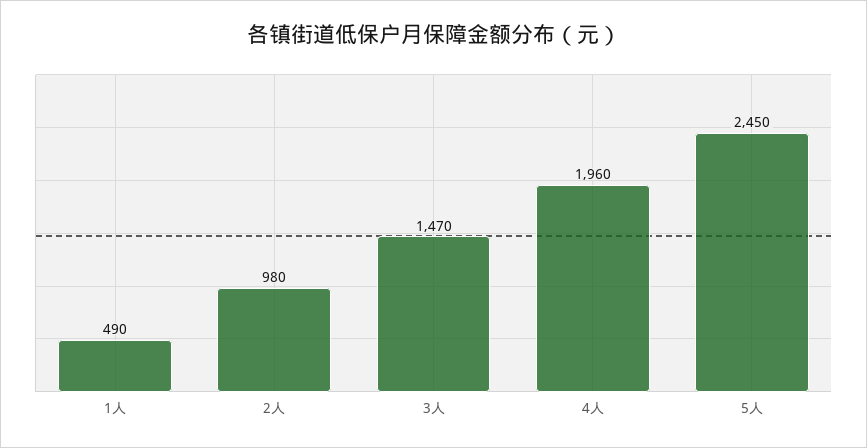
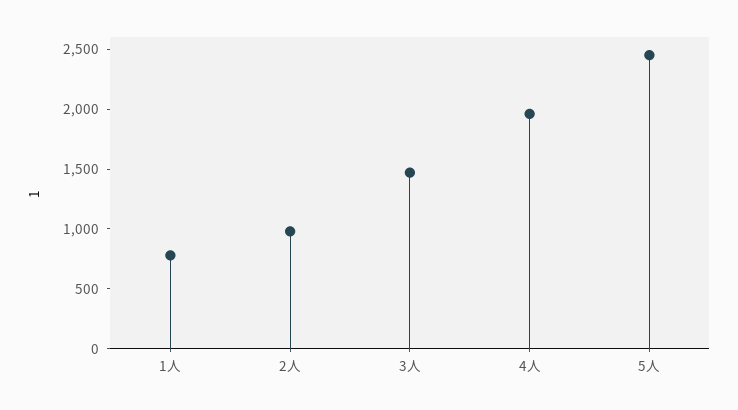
1人: 490 -> 800

